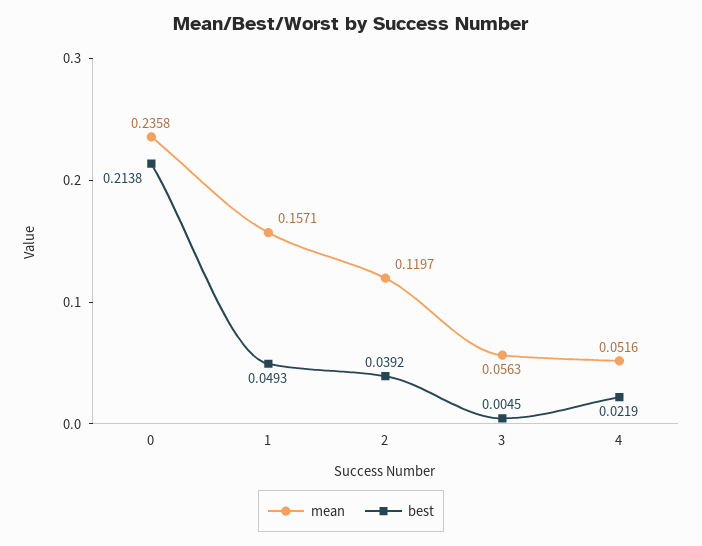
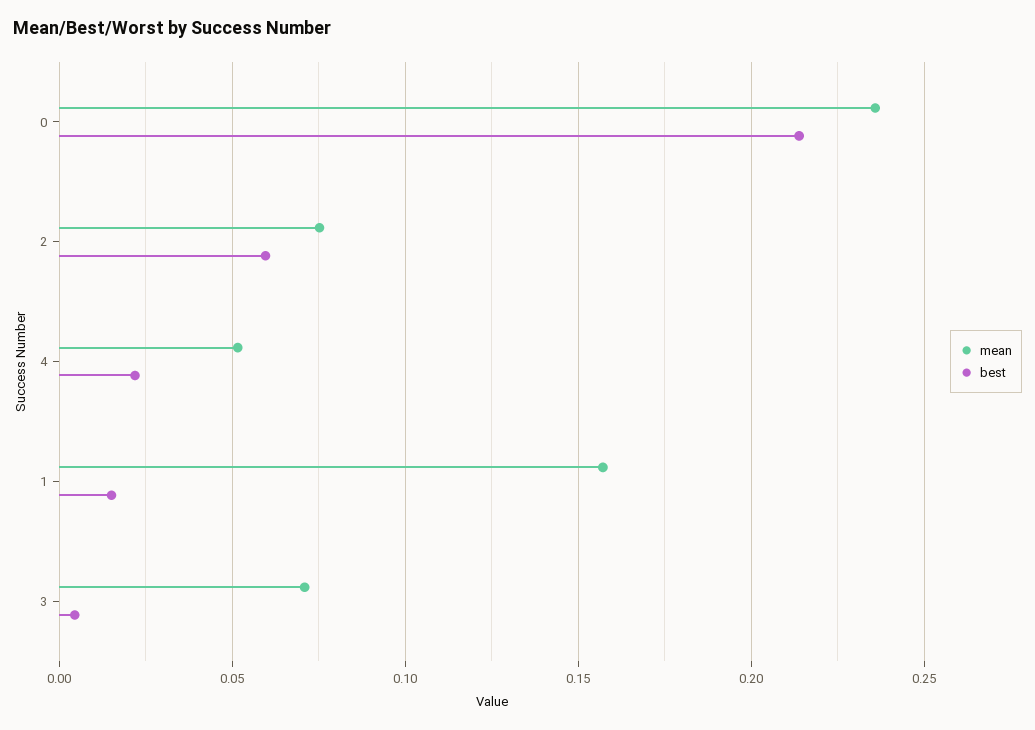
best, 1: 0.0493 -> 0.015
mean, 2: 0.1197 -> 0.075
best, 2: 0.0392 -> 0.06
mean, 3: 0.0563 -> 0.07

